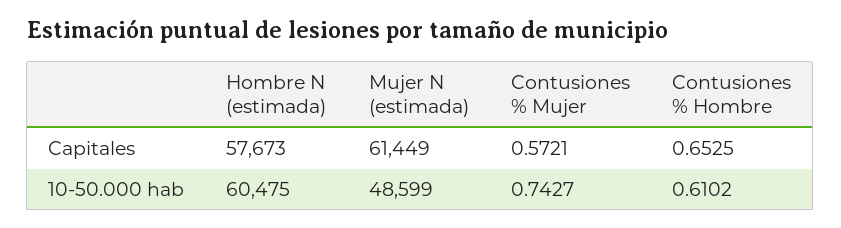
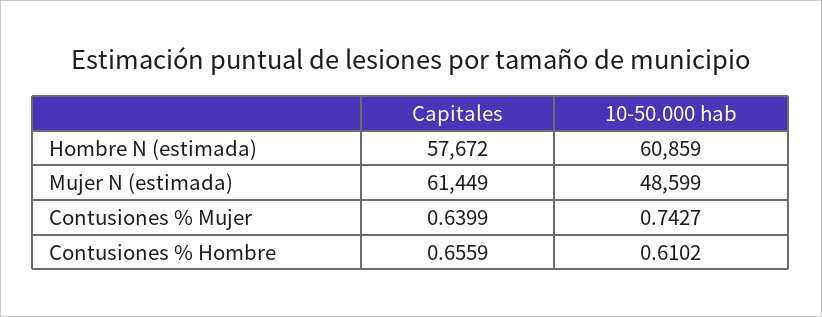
Hombre N (estimada), Capitales: 57673 -> 57672
Contusiones % Mujer, Capitales: 0.5721 -> 0.6399
Contusiones % Hombre, Capitales: 0.6525 -> 0.6559
Hombre N (estimada), 10-50.000 hab: 60475 -> 60859

